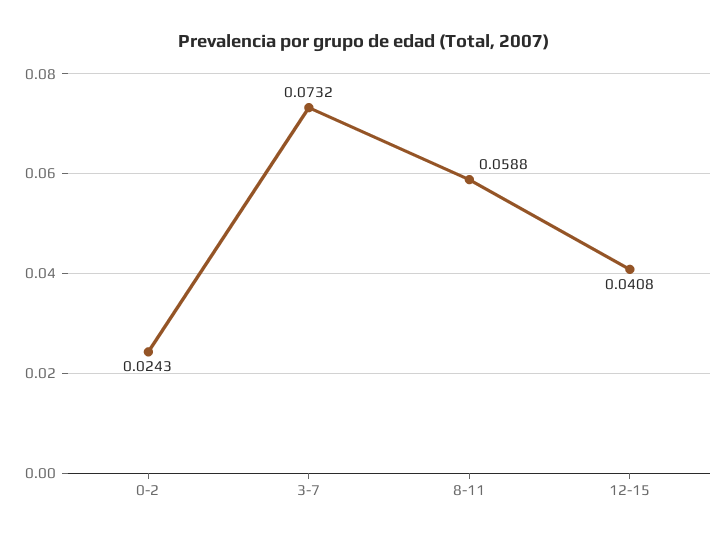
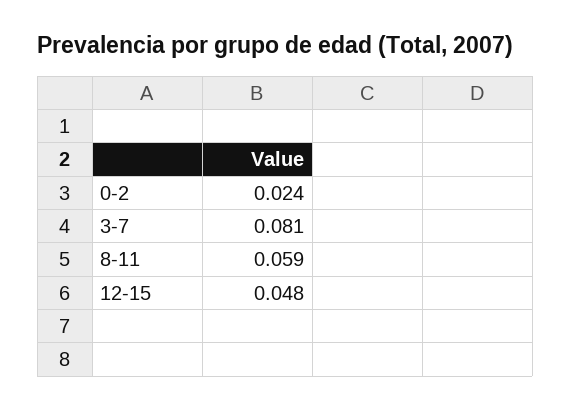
3-7: 0.0732 -> 0.081
12-15: 0.0408 -> 0.048

